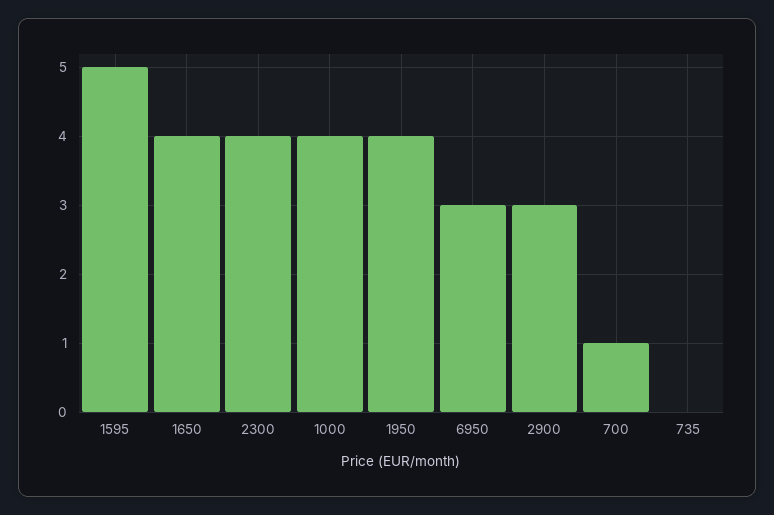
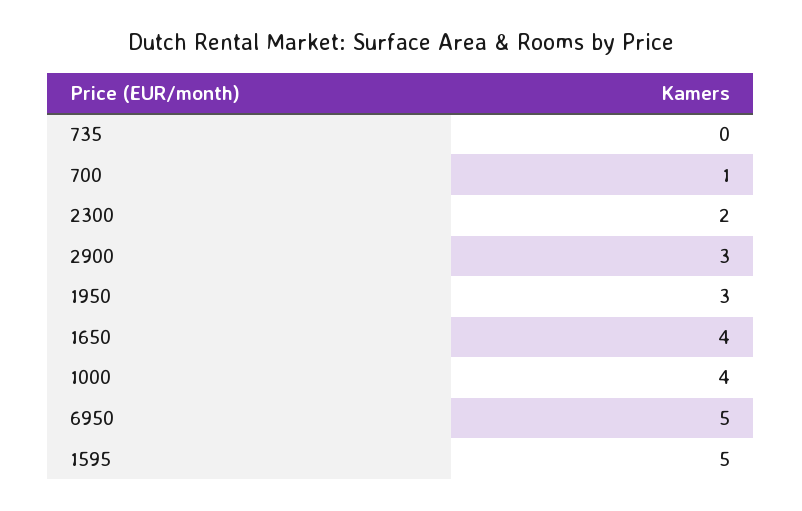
2300: 4 -> 2
1950: 4 -> 3
6950: 3 -> 5

